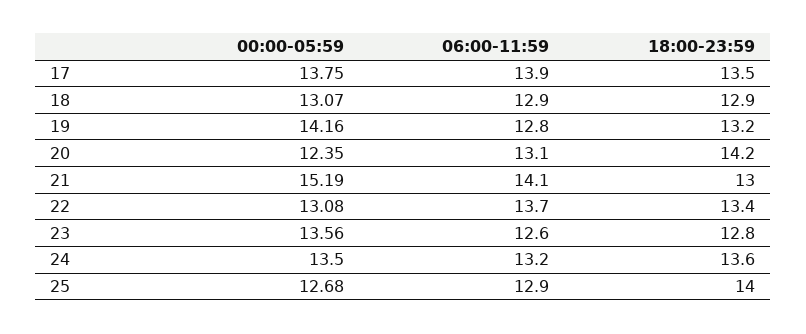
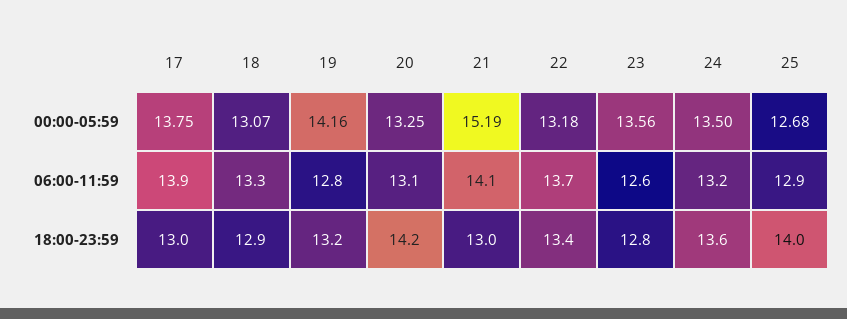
18:00-23:59, 17: 13.5 -> 13
06:00-11:59, 18: 12.9 -> 13.3
00:00-05:59, 20: 12.35 -> 13.25
00:00-05:59, 22: 13.08 -> 13.18

